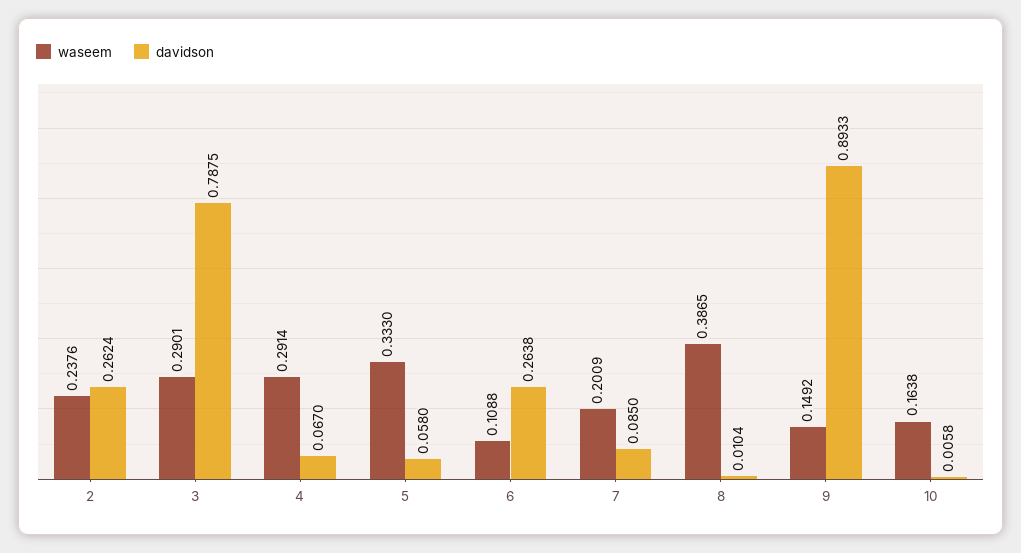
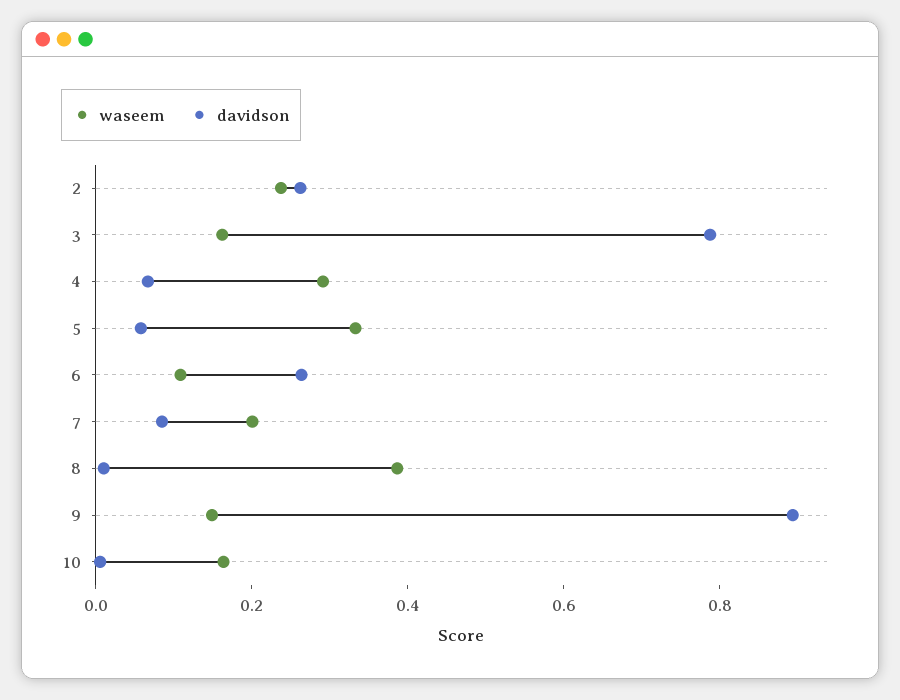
waseem, 3: 0.2901 -> 0.15

